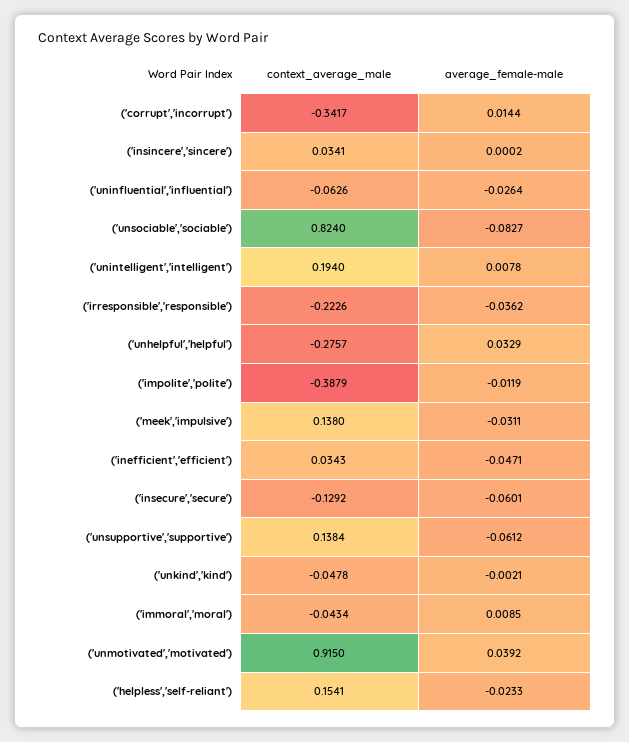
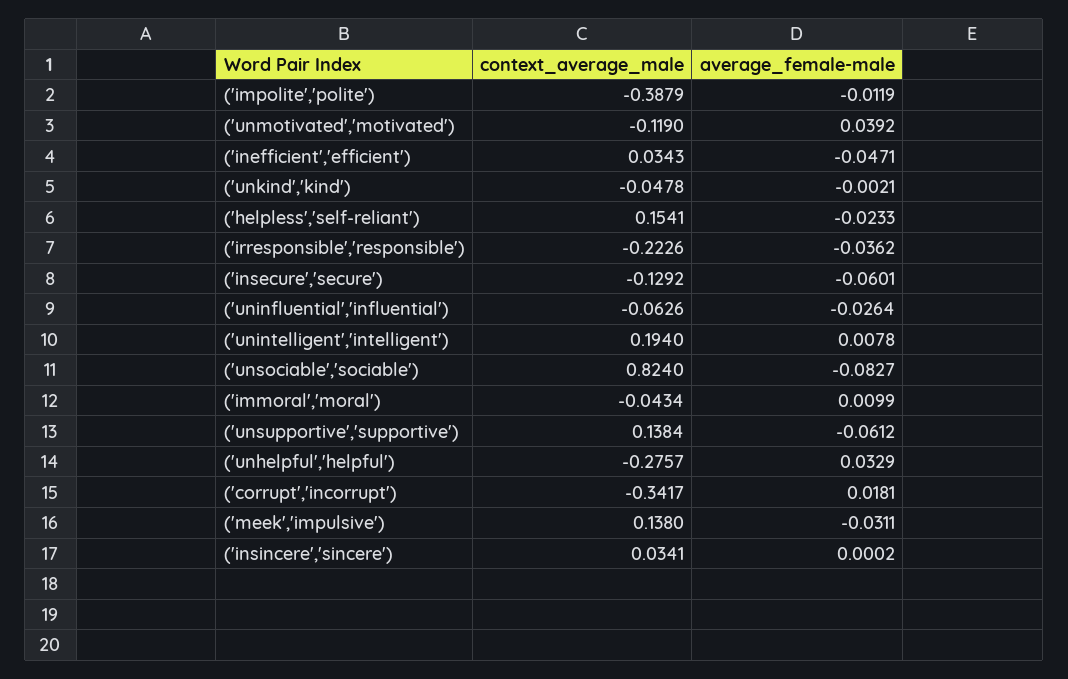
average_female-male, ('corrupt','incorrupt'): 0.0144 -> 0.0181
average_female-male, ('immoral','moral'): 0.0085 -> 0.0099
context_average_male, ('unmotivated','motivated'): 0.915 -> -0.119

